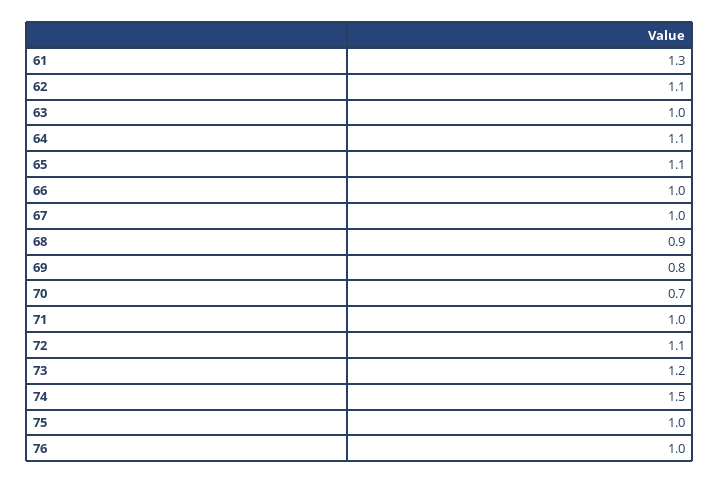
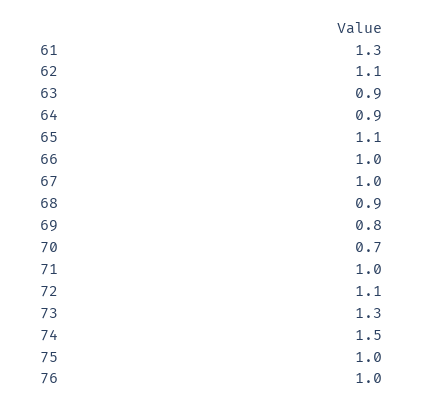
63: 1 -> 0.9
64: 1.1 -> 0.9
73: 1.2 -> 1.3

